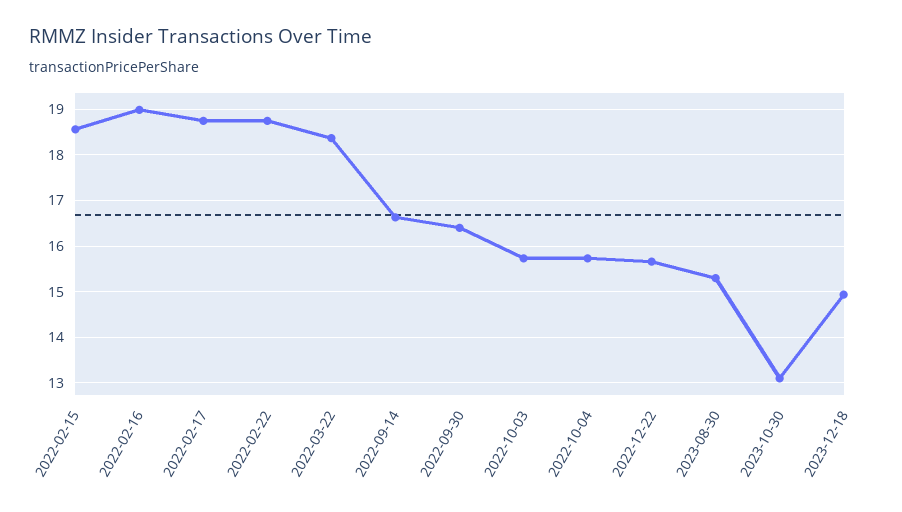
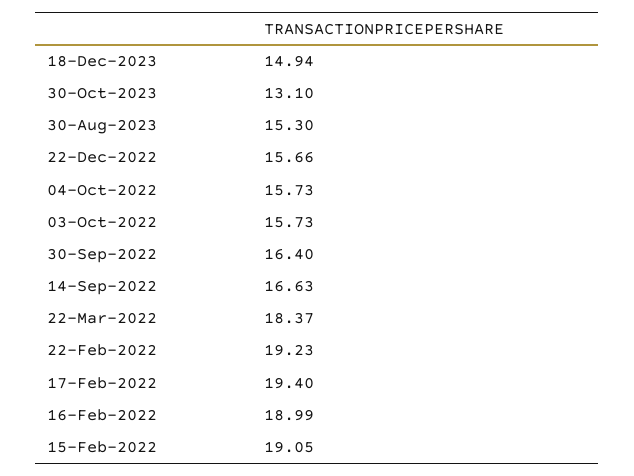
2022-02-15: 18.6 -> 19.05
2022-02-17: 18.8 -> 19.4
2022-02-22: 18.8 -> 19.23

